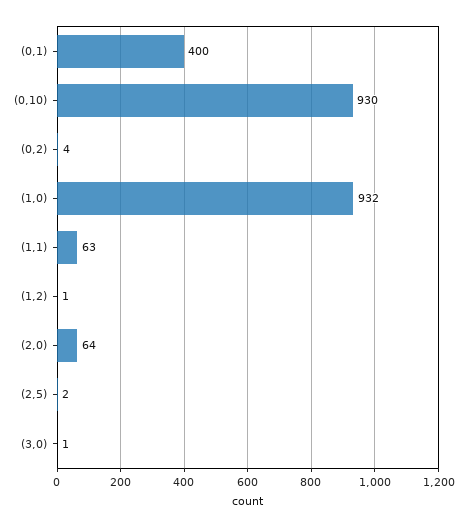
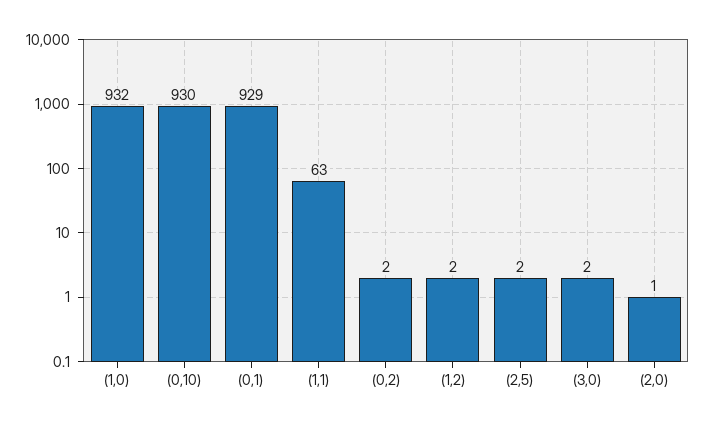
(0,1): 400 -> 929
(0,2): 4 -> 2
(1,2): 1 -> 2
(2,0): 64 -> 1
(3,0): 1 -> 2

